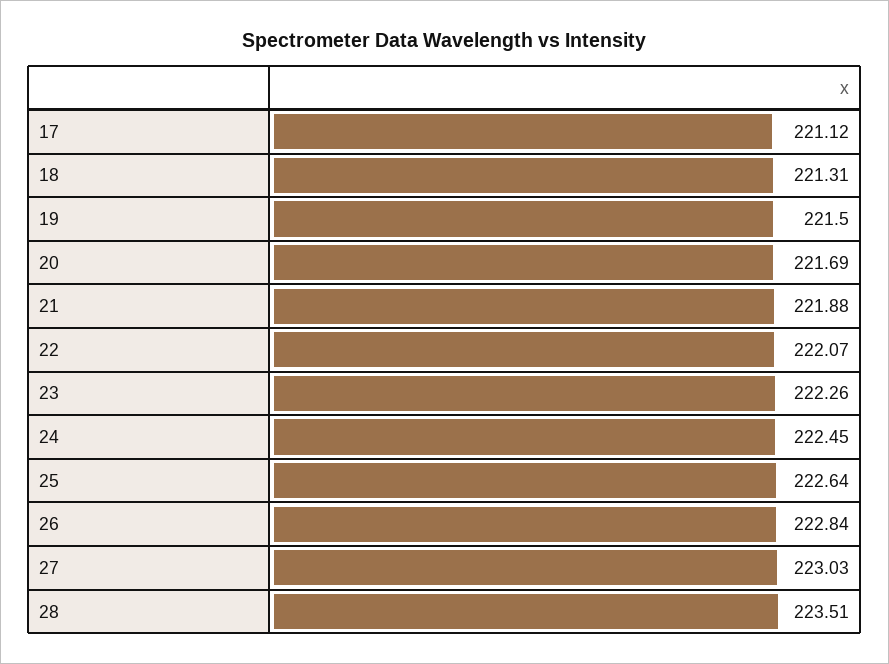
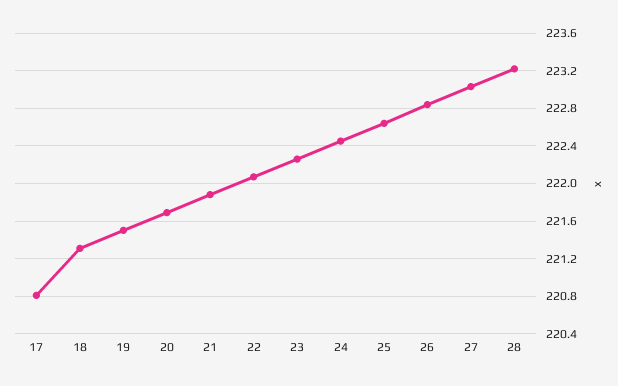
17: 221.12 -> 220.8
28: 223.51 -> 223.2

